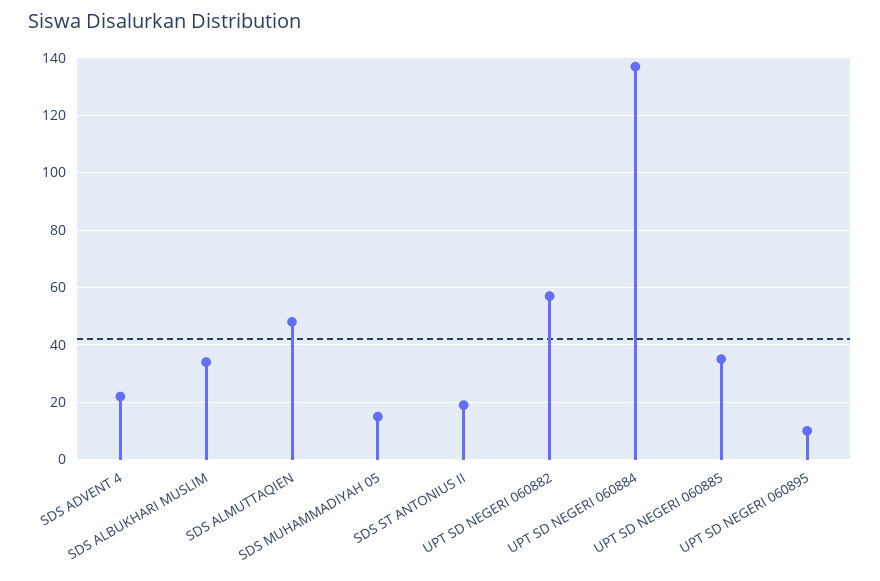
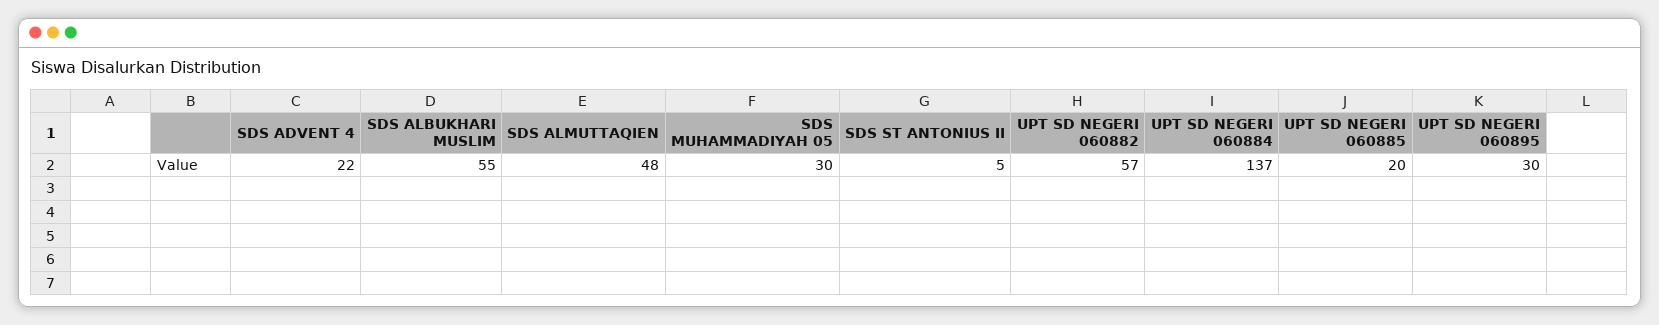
SDS ALBUKHARI MUSLIM: 35 -> 55
SDS MUHAMMADIYAH 05: 15 -> 30
SDS ST ANTONIUS II: 20 -> 5
UPT SD NEGERI 060885: 35 -> 20
UPT SD NEGERI 060895: 10 -> 30

